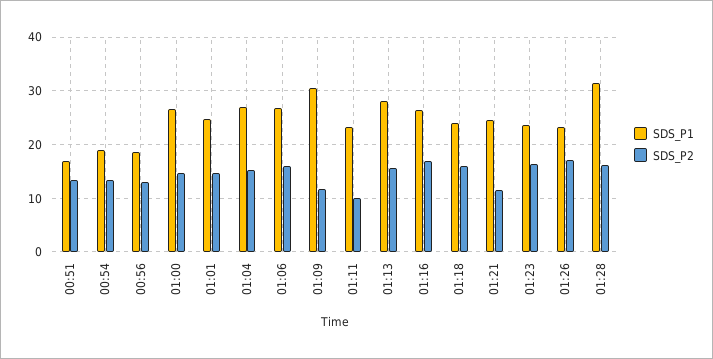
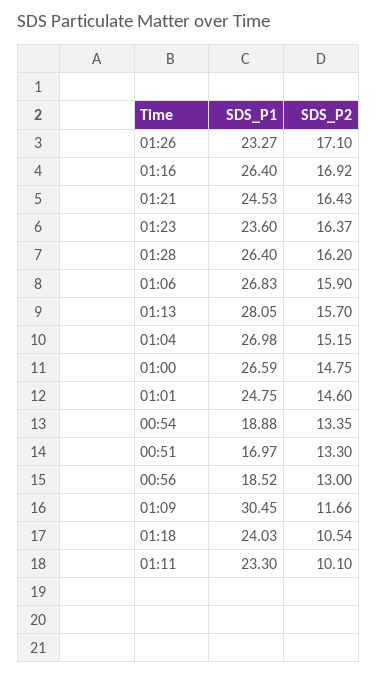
SDS_P2, 01:18: 16 -> 10.54
SDS_P2, 01:21: 12 -> 16.43
SDS_P1, 01:28: 32 -> 26.4

